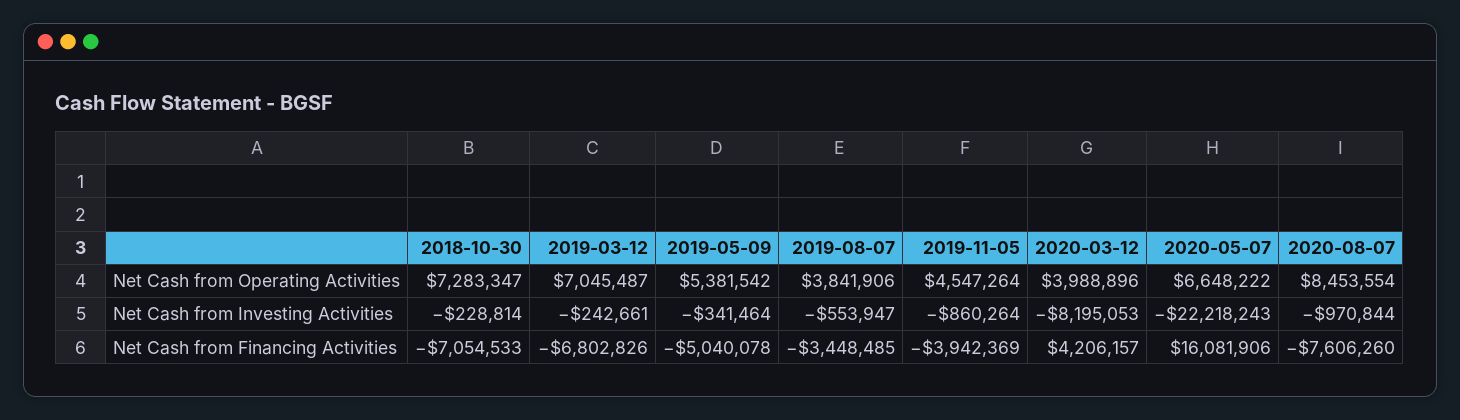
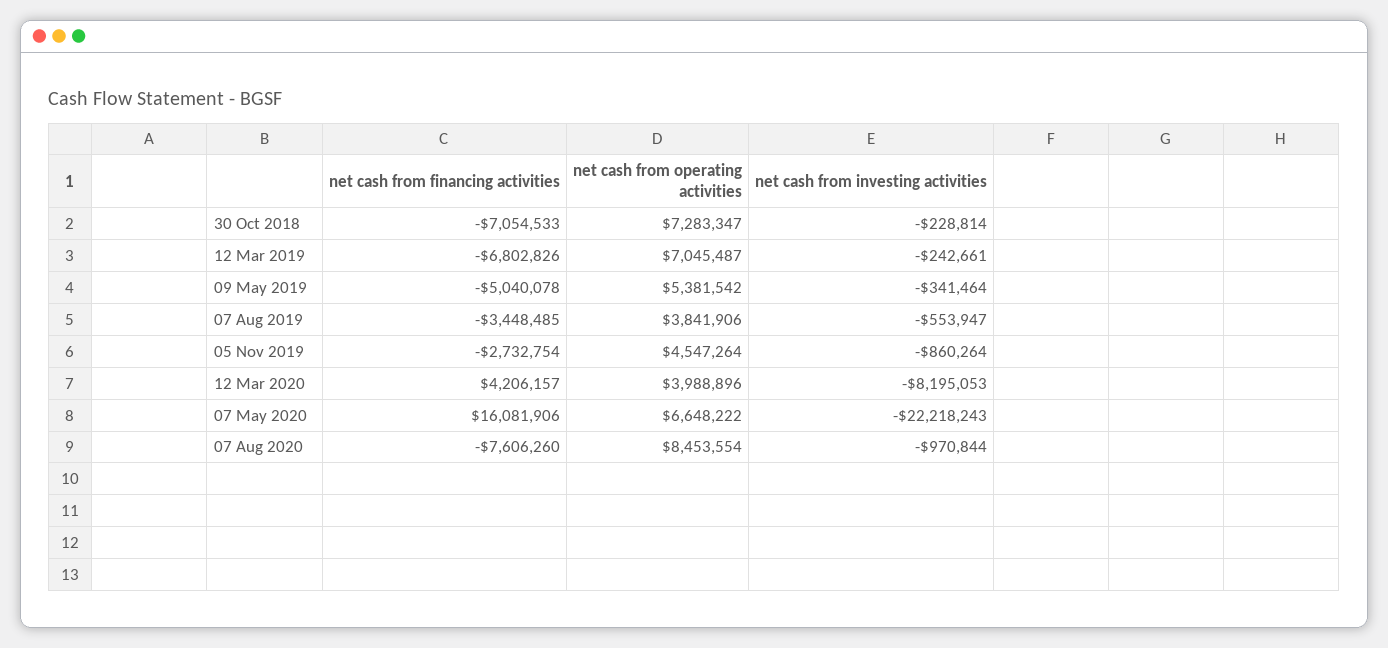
2019-11-05, Net Cash from Financing Activities: -3942369 -> -2732754

